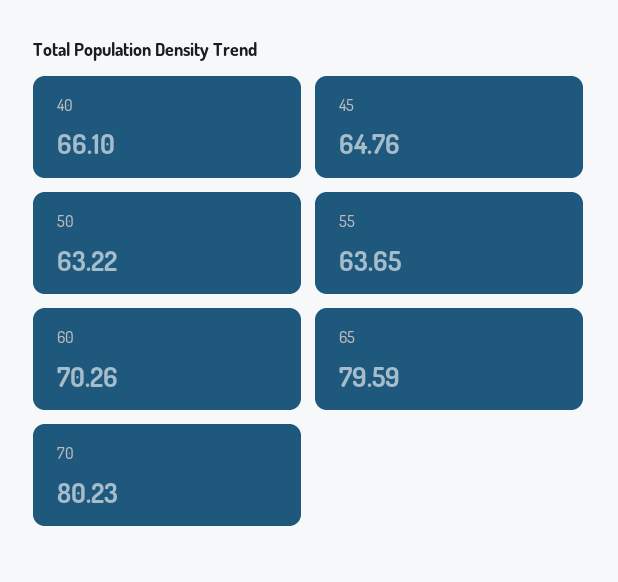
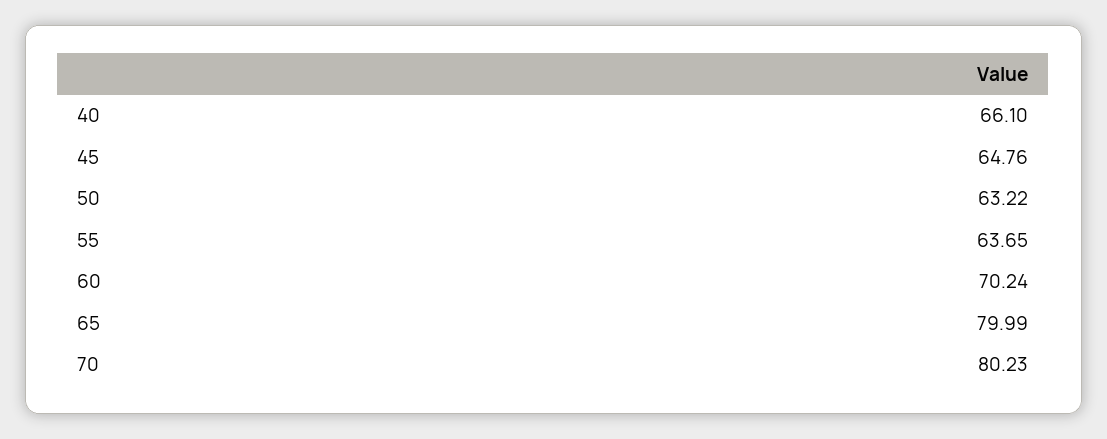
60: 70.26 -> 70.24
65: 79.59 -> 79.99

